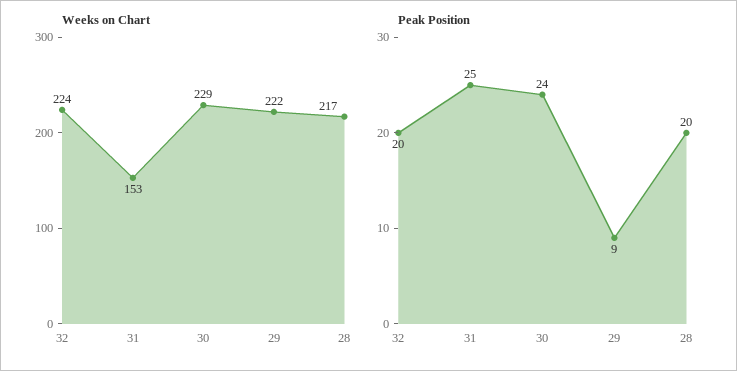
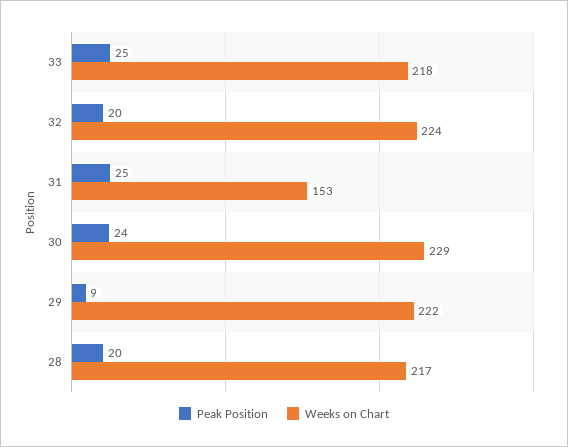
Peak Position, 33: none -> 25
Weeks on Chart, 33: none -> 218

